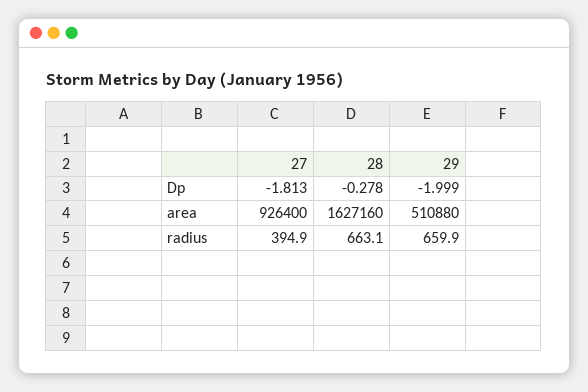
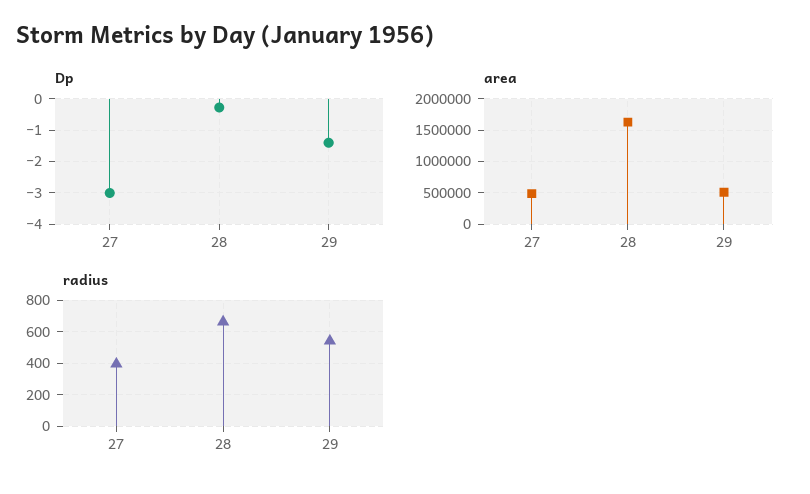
Dp, 27: -1.813 -> -3
Dp, 29: -1.999 -> -1.4
area, 27: 926400 -> 500000
radius, 29: 659.9 -> 550

